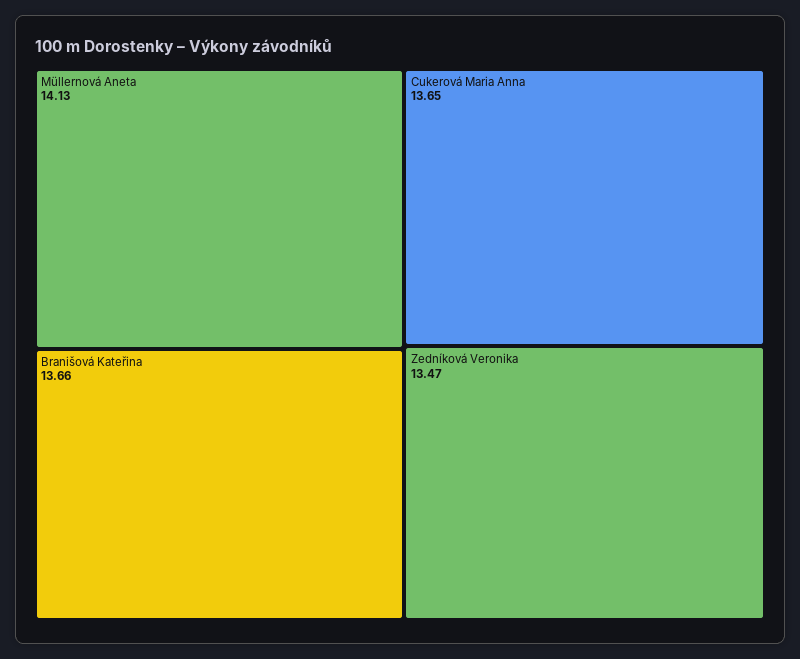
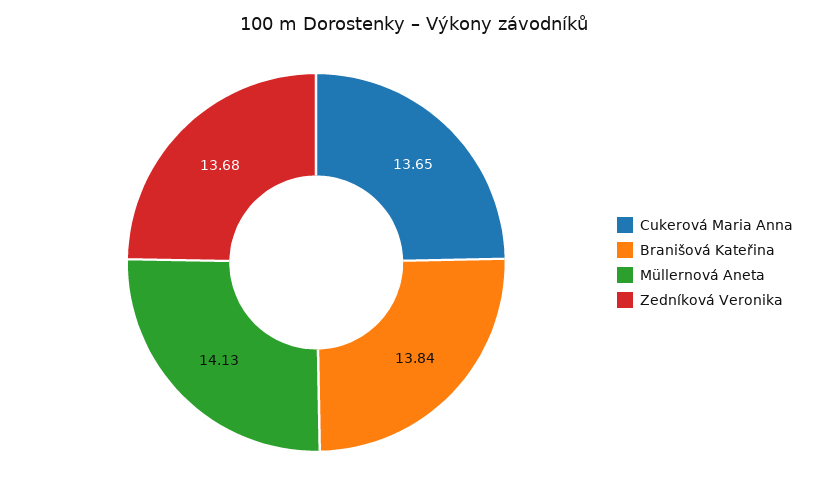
Branišová Kateřina: 13.66 -> 13.84
Zedníková Veronika: 13.47 -> 13.68

